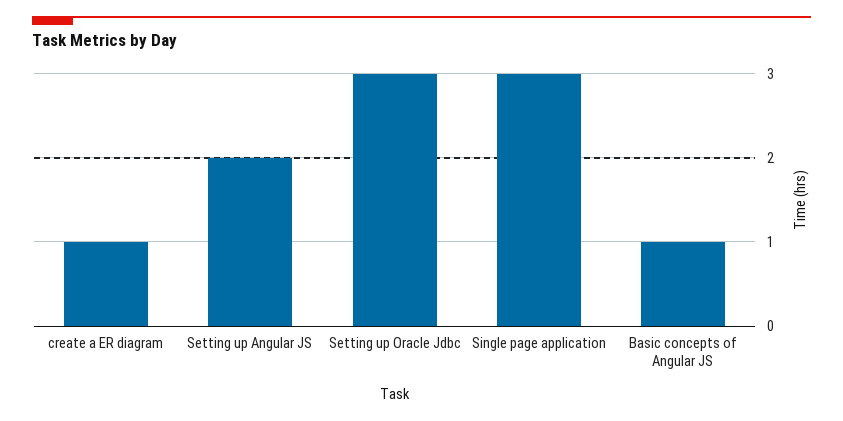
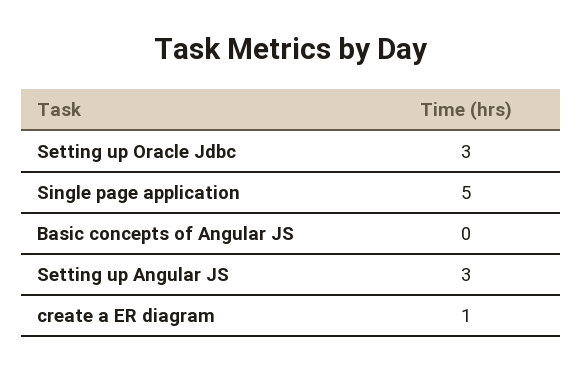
Setting up Angular JS: 2 -> 3
Single page application: 3 -> 5
Basic concepts of Angular JS: 1 -> 0

